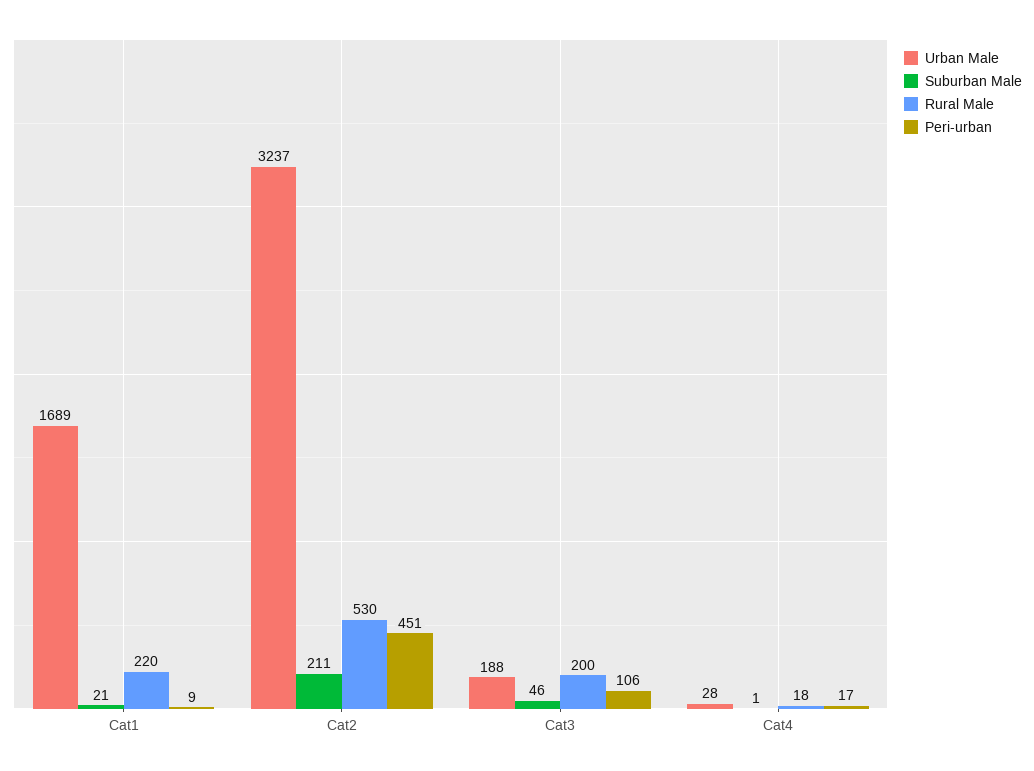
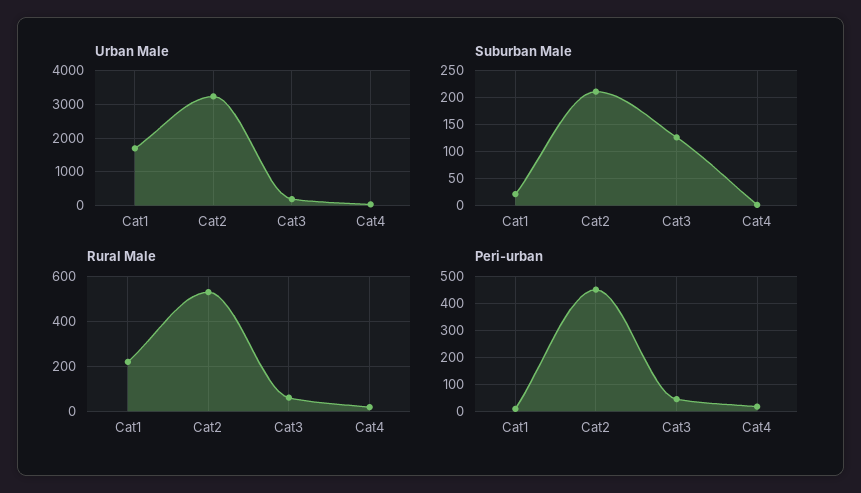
Suburban Male, Cat3: 46 -> 125
Rural Male, Cat3: 200 -> 50
Peri-urban, Cat3: 106 -> 50

